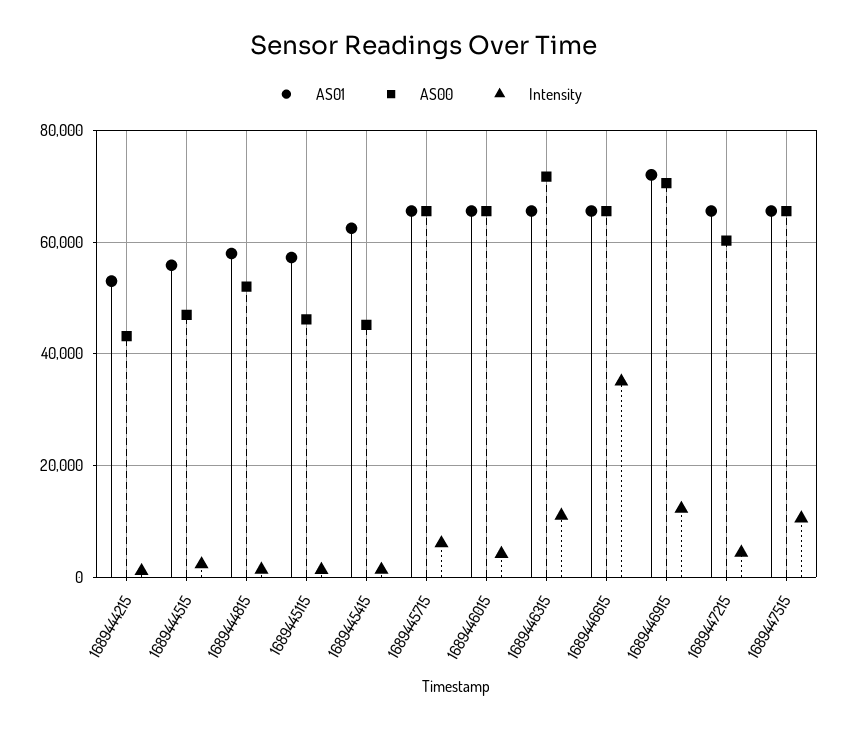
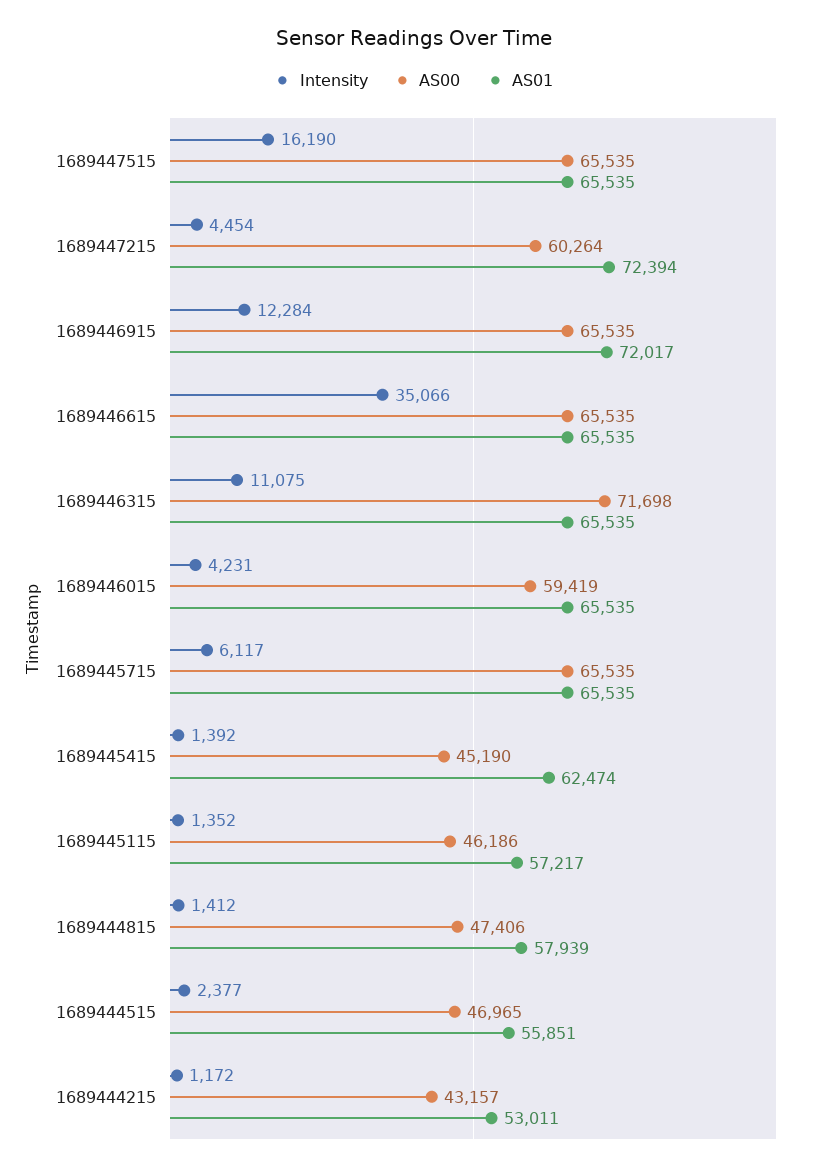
AS00, 1689444815: 52000 -> 47406
AS00, 1689446015: 66000 -> 59419
AS00, 1689446915: 70000 -> 65535
AS01, 1689447215: 66000 -> 72394
Intensity, 1689447515: 10000 -> 16190

